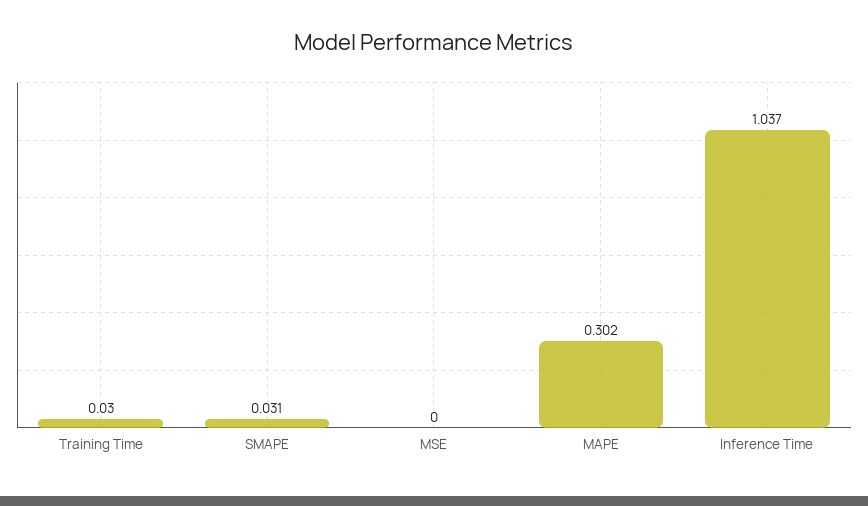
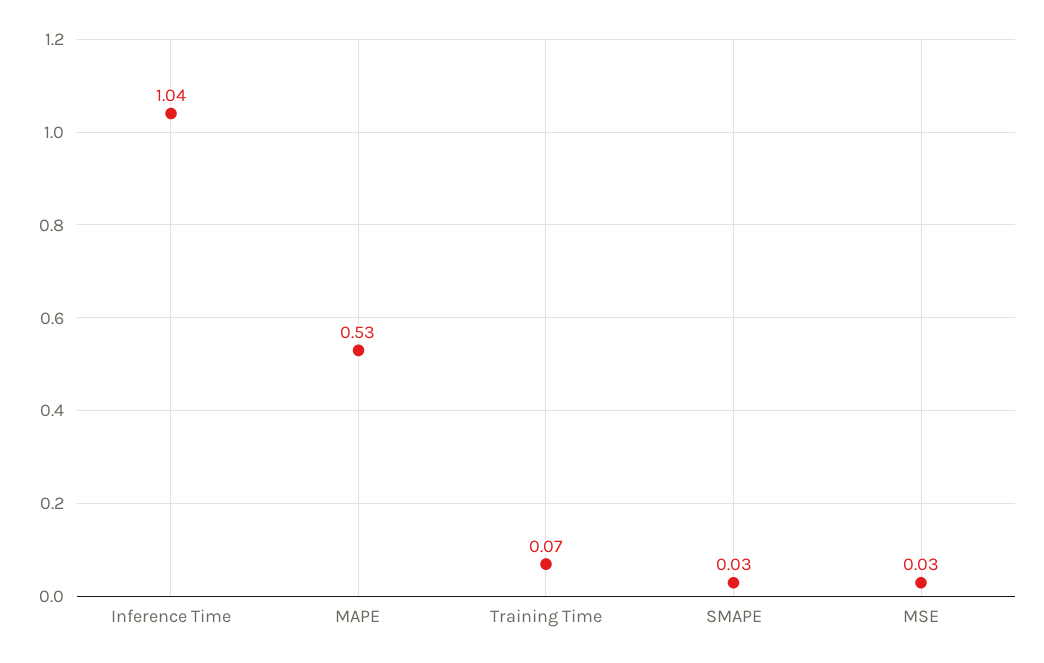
Training Time: 0.03 -> 0.07
MSE: 0 -> 0.03
MAPE: 0.302 -> 0.53

